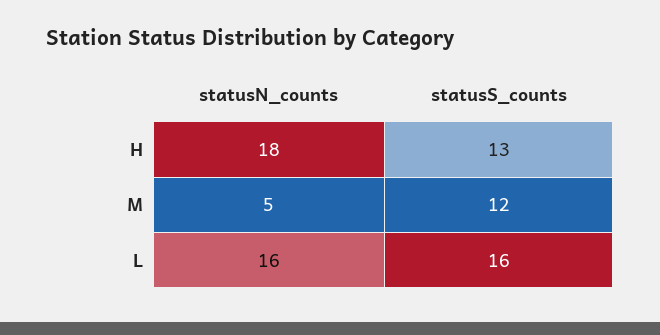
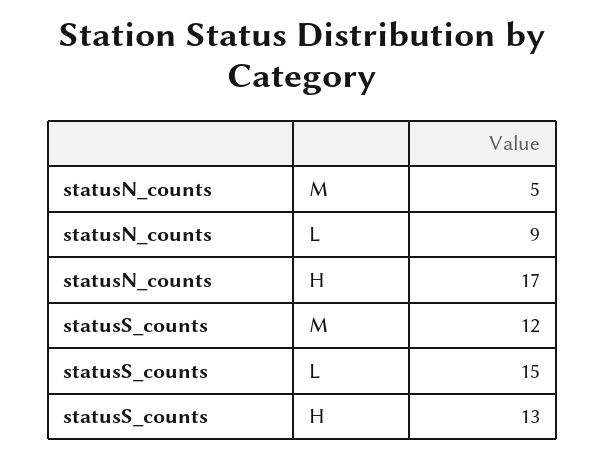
statusN_counts, H: 18 -> 17
statusN_counts, L: 16 -> 9
statusS_counts, L: 16 -> 15

